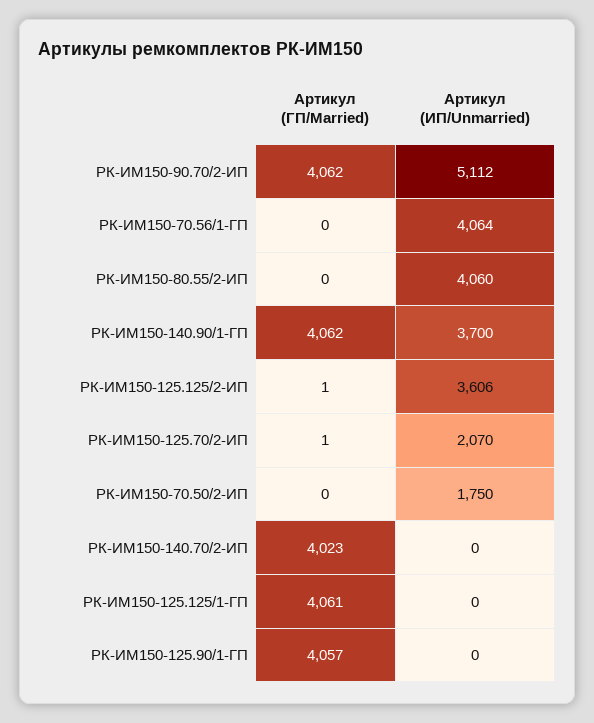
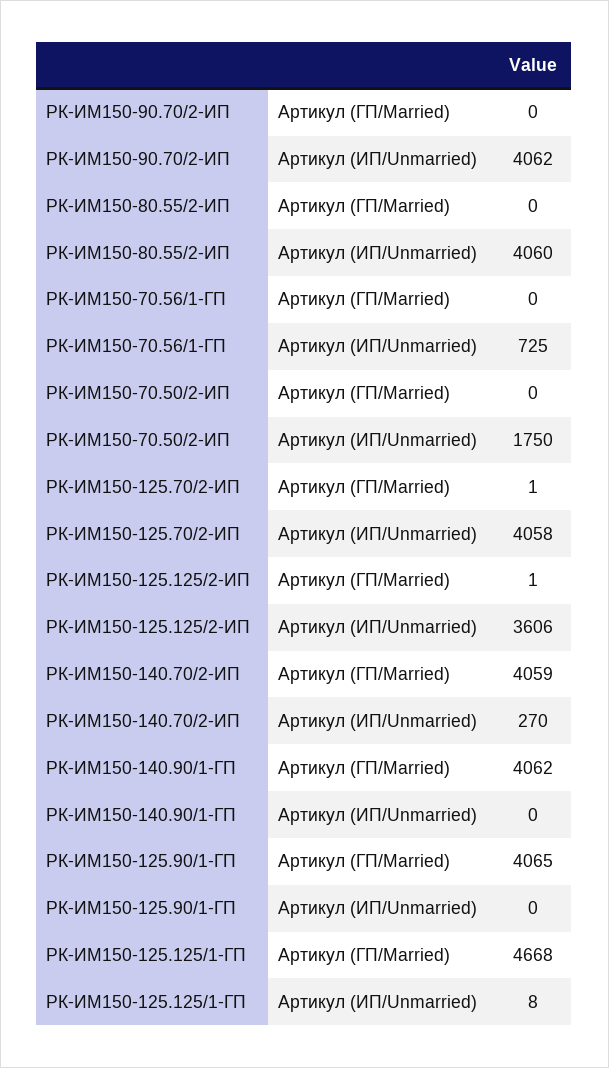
Артикул (ГП/Married), РК-ИМ150-90.70/2-ИП: 4062 -> 0
Артикул (ИП/Unmarried), РК-ИМ150-90.70/2-ИП: 5112 -> 4062
Артикул (ИП/Unmarried), РК-ИМ150-70.56/1-ГП: 4064 -> 725
Артикул (ИП/Unmarried), РК-ИМ150-140.90/1-ГП: 3700 -> 0
Артикул (ИП/Unmarried), РК-ИМ150-125.70/2-ИП: 2070 -> 4058
Артикул (ГП/Married), РК-ИМ150-140.70/2-ИП: 4023 -> 4059
Артикул (ИП/Unmarried), РК-ИМ150-140.70/2-ИП: 0 -> 270
Артикул (ГП/Married), РК-ИМ150-125.125/1-ГП: 4061 -> 4668
Артикул (ИП/Unmarried), РК-ИМ150-125.125/1-ГП: 0 -> 8
Артикул (ГП/Married), РК-ИМ150-125.90/1-ГП: 4057 -> 4065

